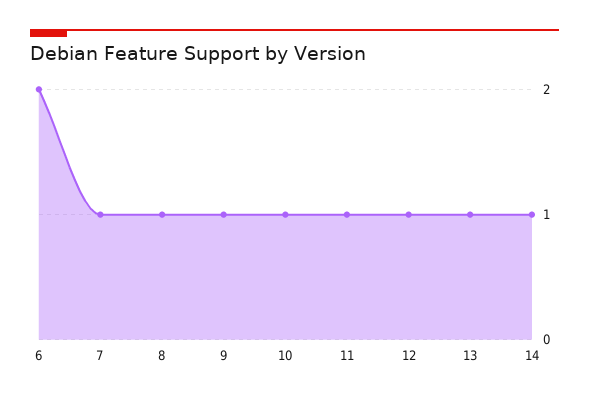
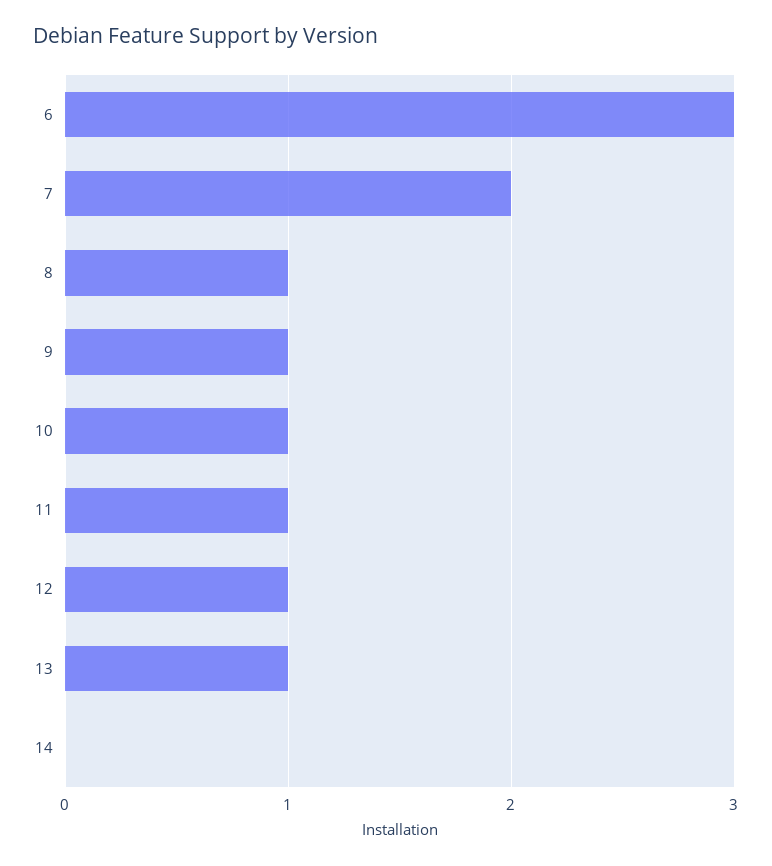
6: 2 -> 3
7: 1 -> 2
14: 1 -> 0

